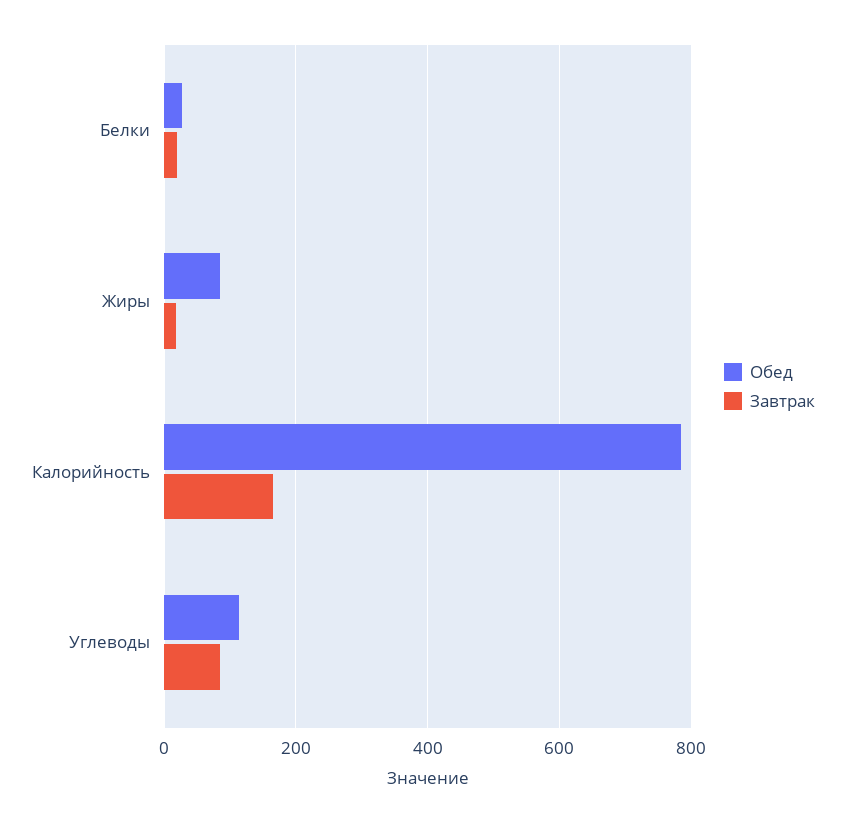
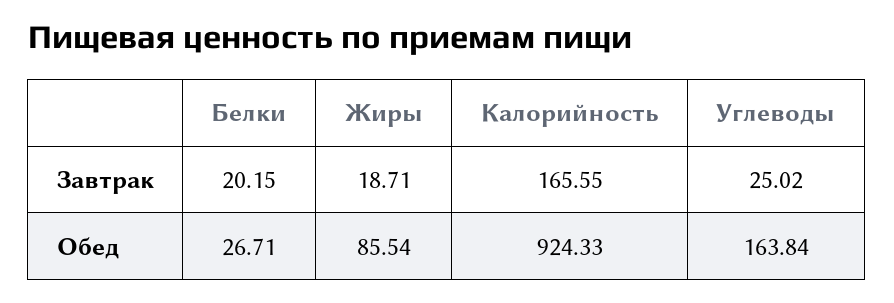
Обед, Калорийность: 780 -> 924.33
Обед, Углеводы: 120 -> 163.84
Завтрак, Углеводы: 80 -> 25.02

